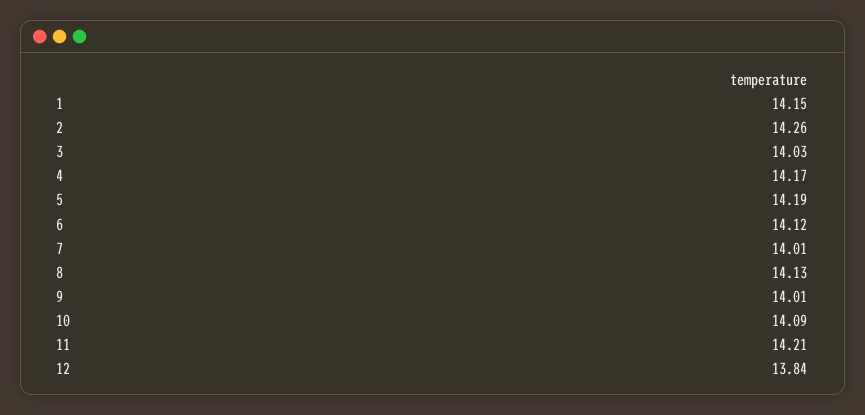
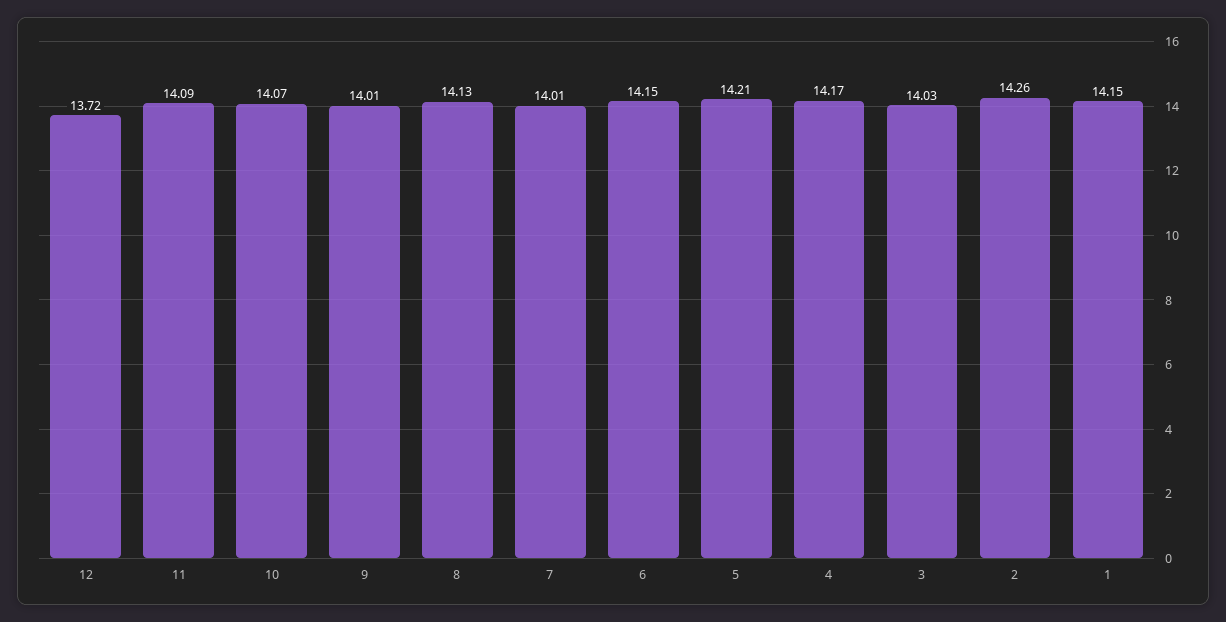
5: 14.19 -> 14.21
6: 14.12 -> 14.15
10: 14.09 -> 14.07
11: 14.21 -> 14.09
12: 13.84 -> 13.72

